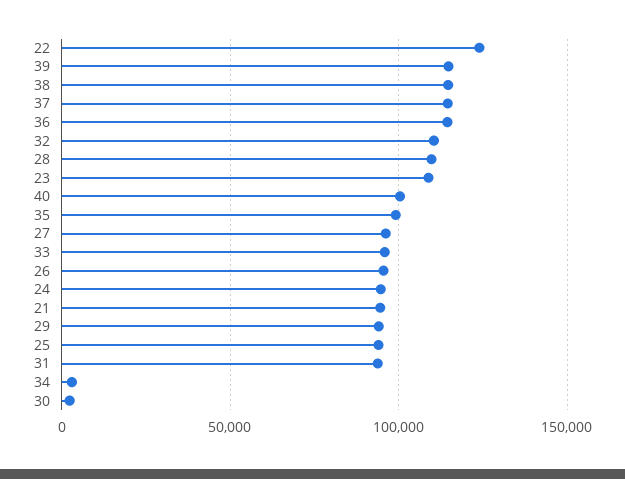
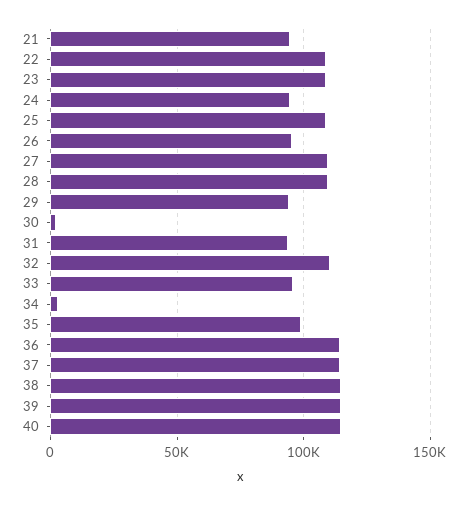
22: 125000 -> 110000
40: 100000 -> 115000
27: 95000 -> 110000
25: 95000 -> 110000

